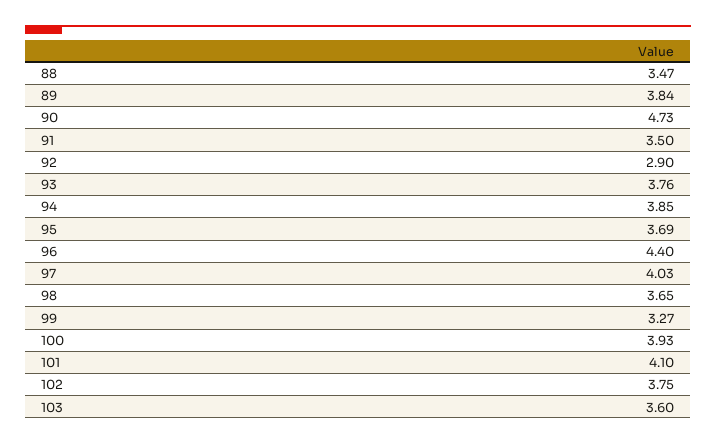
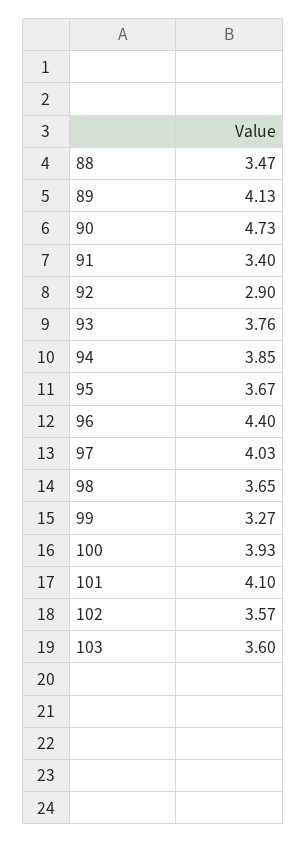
89: 3.84 -> 4.13
91: 3.5 -> 3.4
95: 3.69 -> 3.67
102: 3.75 -> 3.57

